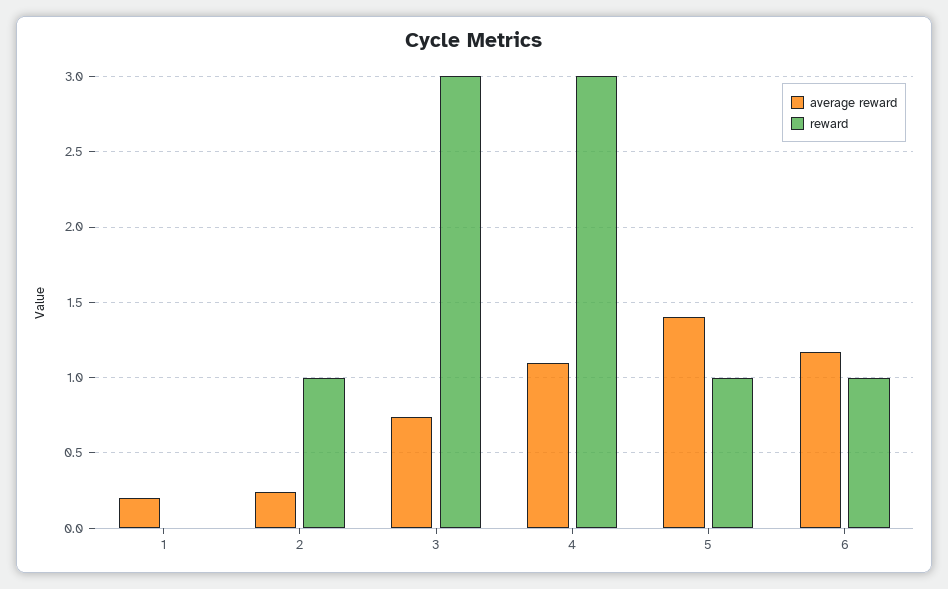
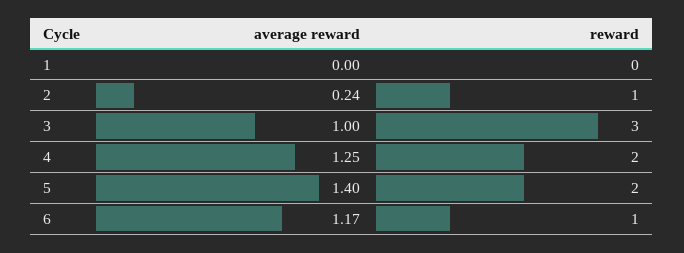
average reward, 1: 0.2 -> 0
average reward, 3: 0.75 -> 1
average reward, 4: 1.1 -> 1.25
reward, 4: 3 -> 2
reward, 5: 1 -> 2

